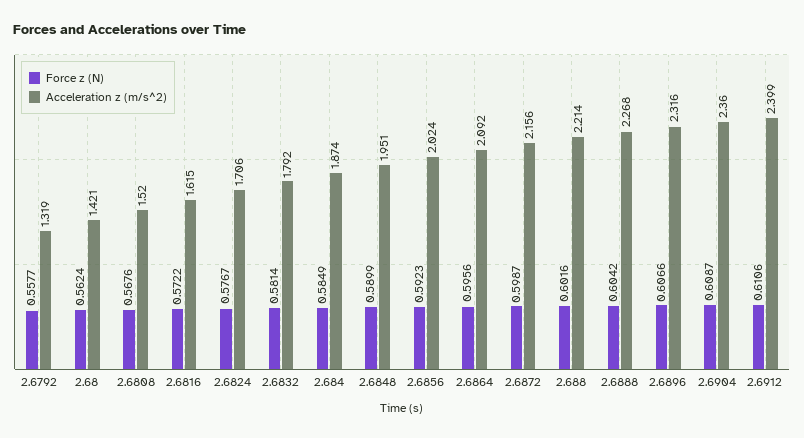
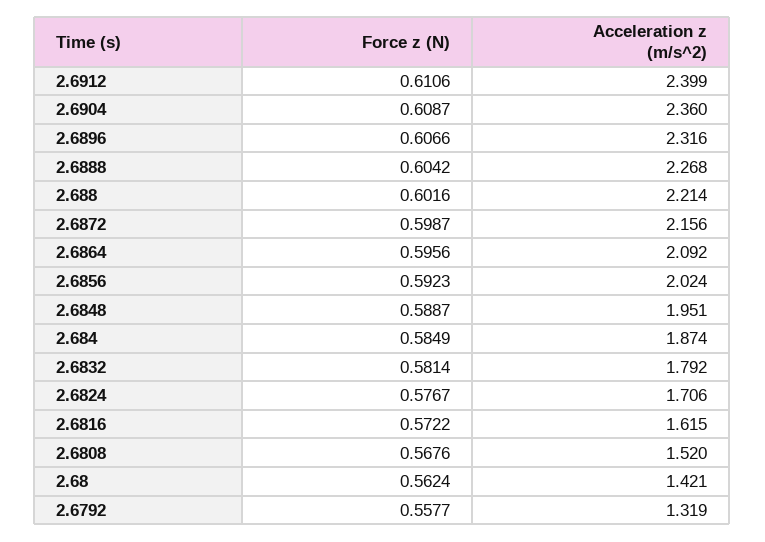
Force z (N), 2.6848: 0.5899 -> 0.5887

